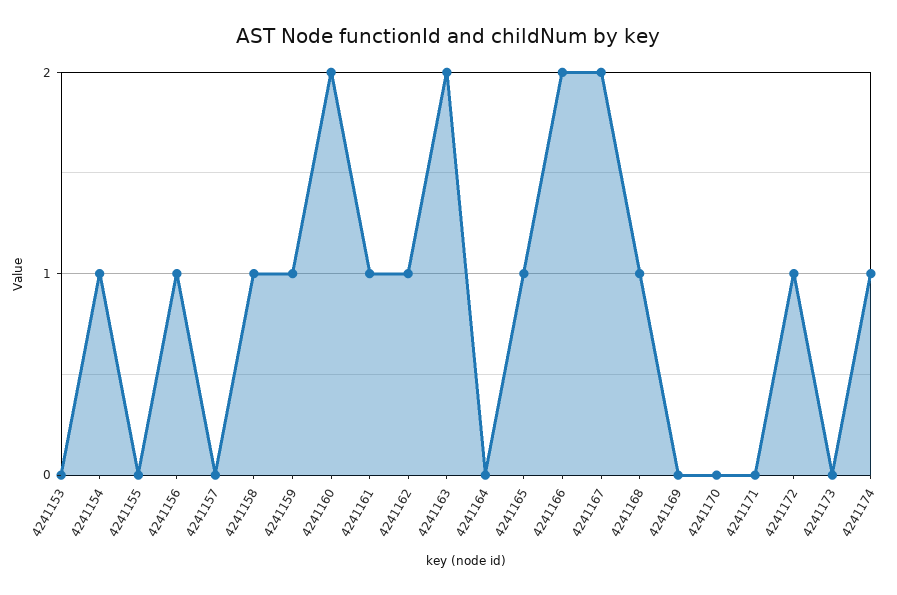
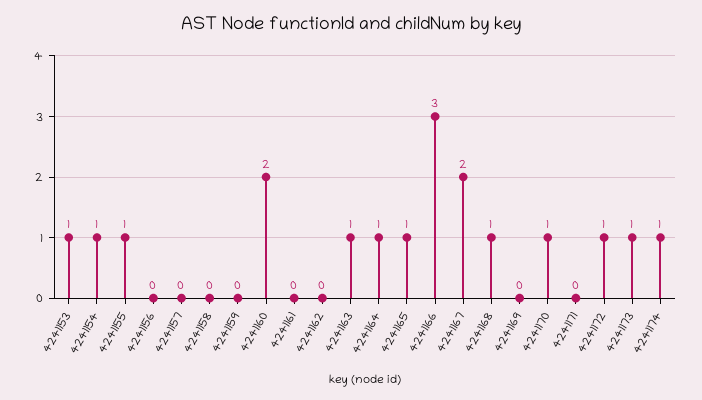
4241153: 0 -> 1
4241155: 0 -> 1
4241156: 1 -> 0
4241158: 1 -> 0
4241159: 1 -> 0
4241161: 1 -> 0
4241162: 1 -> 0
4241163: 2 -> 1
4241164: 0 -> 1
4241166: 2 -> 3
4241170: 0 -> 1
4241173: 0 -> 1

